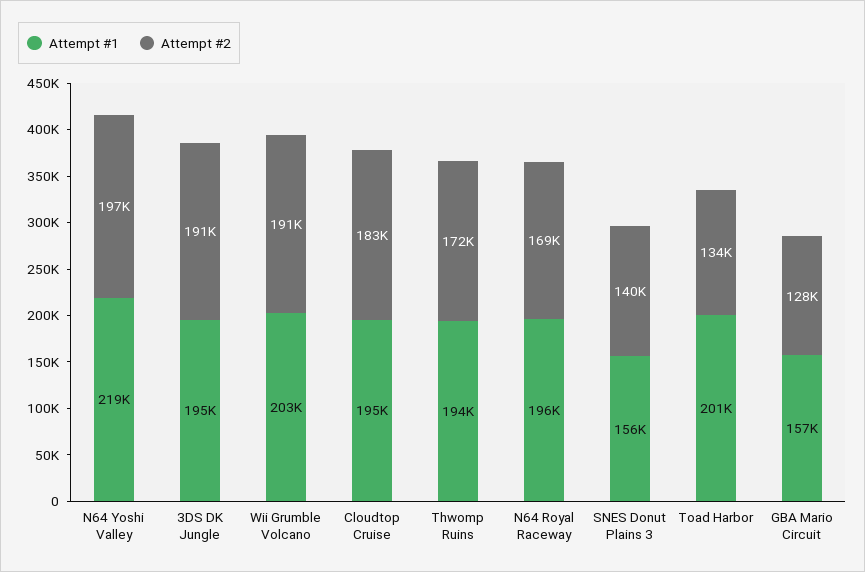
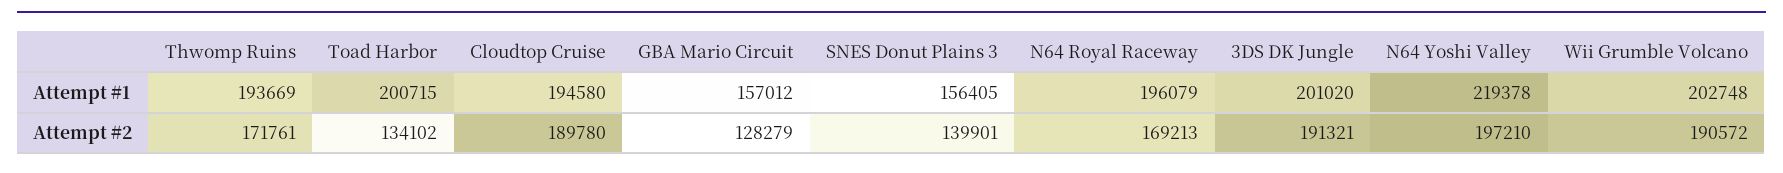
Attempt #1, 3DS DK Jungle: 195000 -> 201020
Attempt #2, Cloudtop Cruise: 183000 -> 189780

